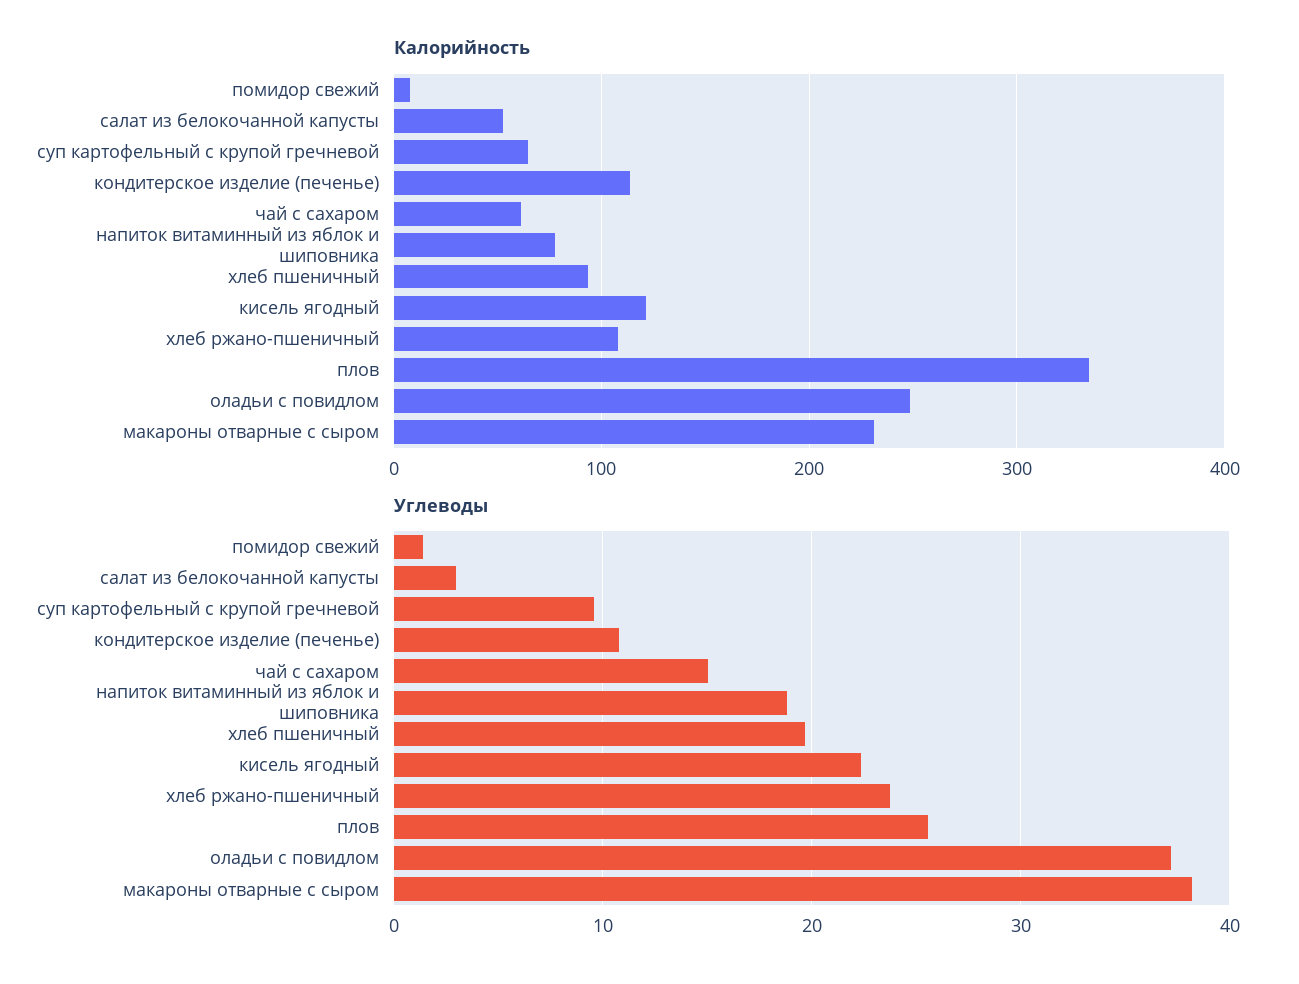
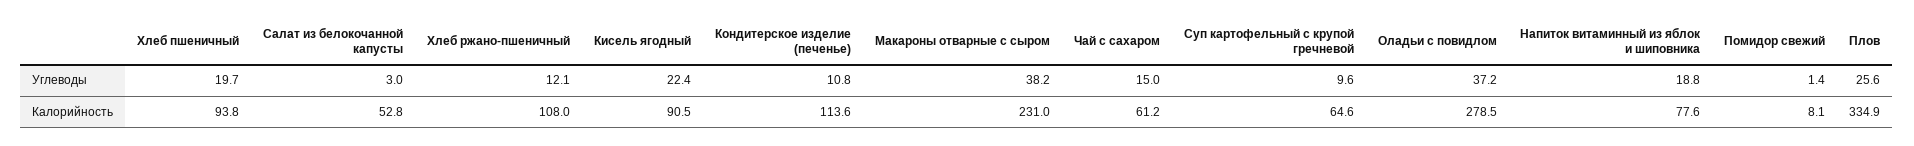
Калорийность, кисель ягодный: 120 -> 90.5
Калорийность, оладьи с повидлом: 250 -> 278.5
Углеводы, хлеб ржано-пшеничный: 24 -> 12.1

